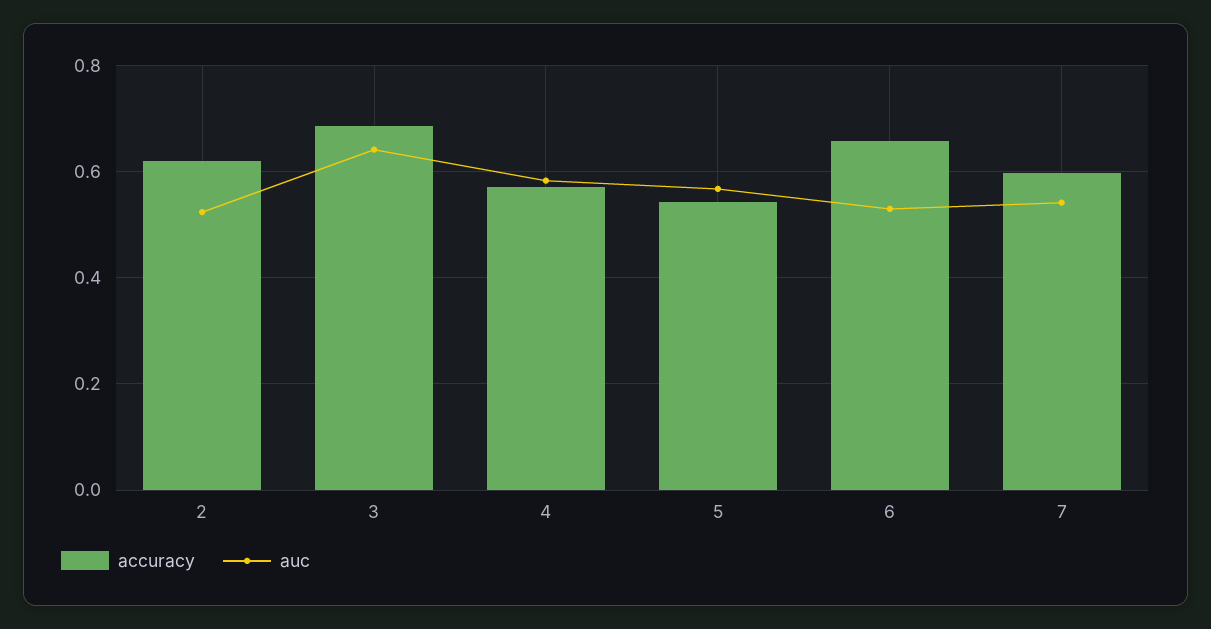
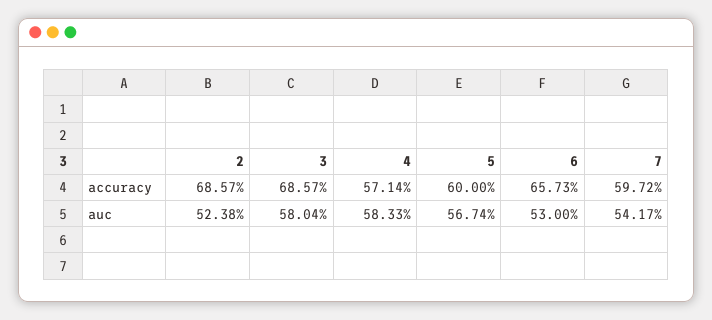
accuracy, 2: 0.62 -> 0.6857
auc, 3: 0.64 -> 0.5804
accuracy, 5: 0.54 -> 0.6

